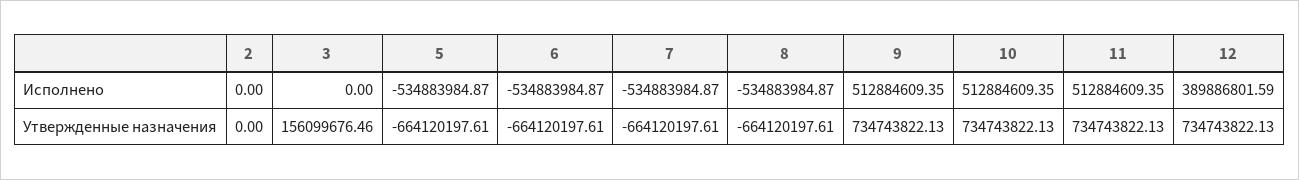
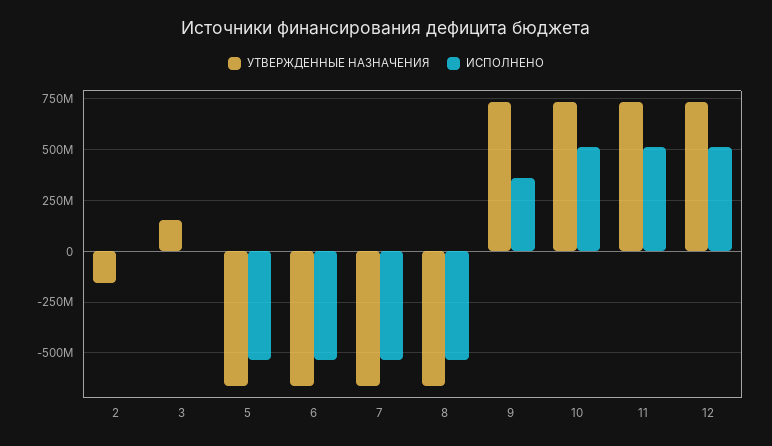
Исполнено, 9: 512884609.35 -> 350000000
Исполнено, 12: 389886801.59 -> 500000000
Утвержденные назначения, 2: 0 -> -150000000

